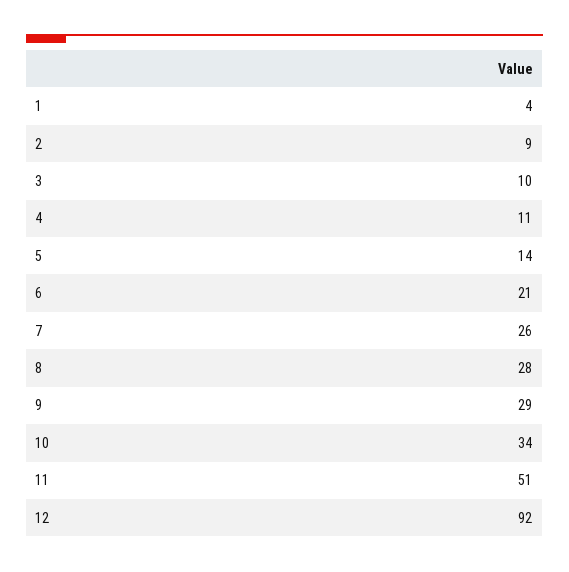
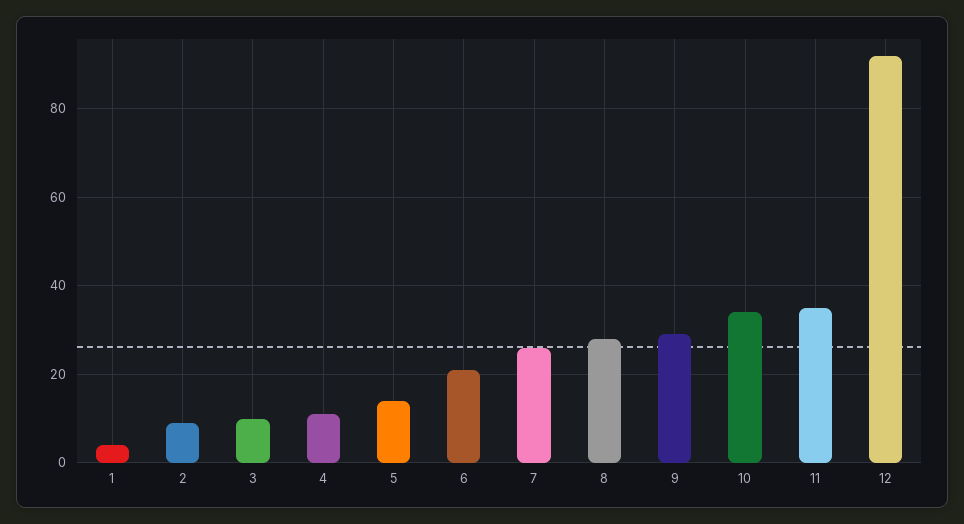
11: 51 -> 35

